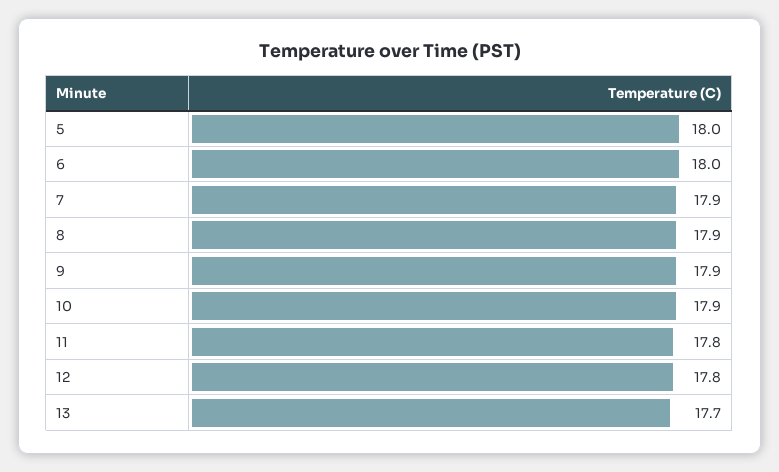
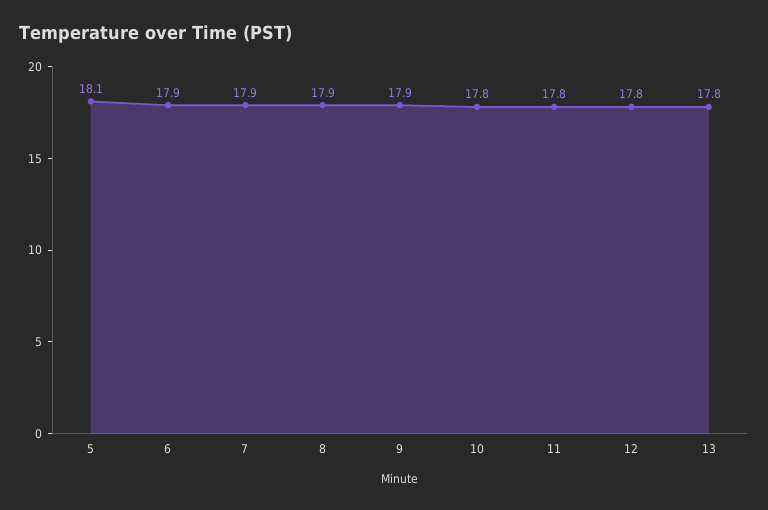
5: 18 -> 18.1
6: 18 -> 17.9
10: 17.9 -> 17.8
13: 17.7 -> 17.8

